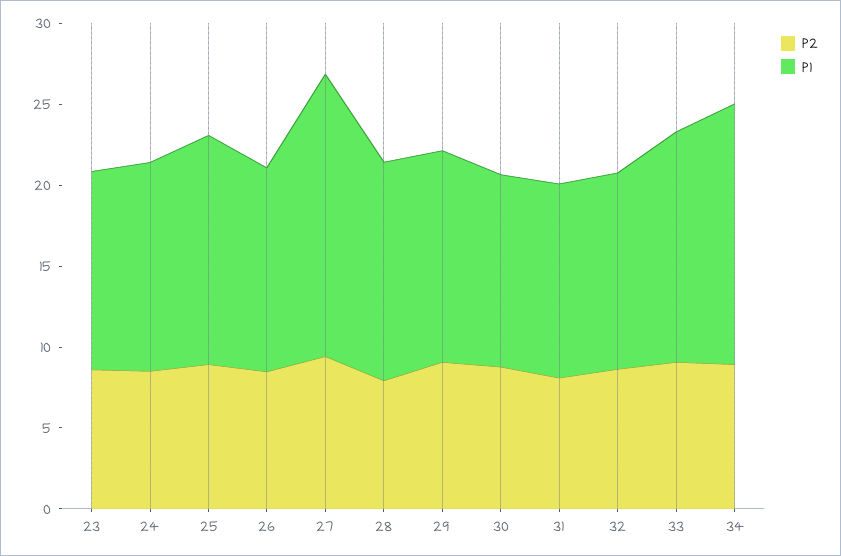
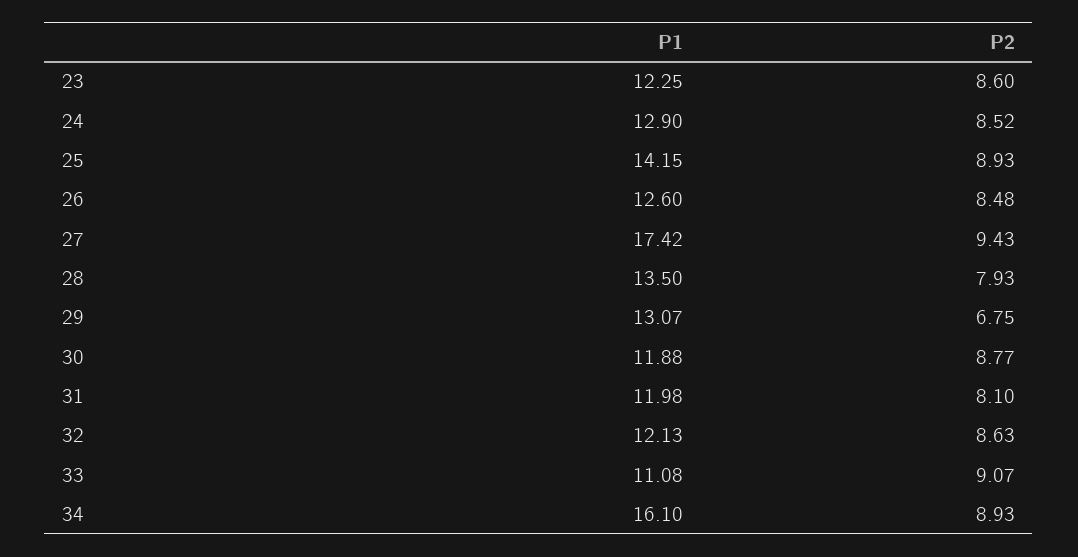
P2, 29: 9 -> 6.75
P1, 33: 14 -> 11.08

